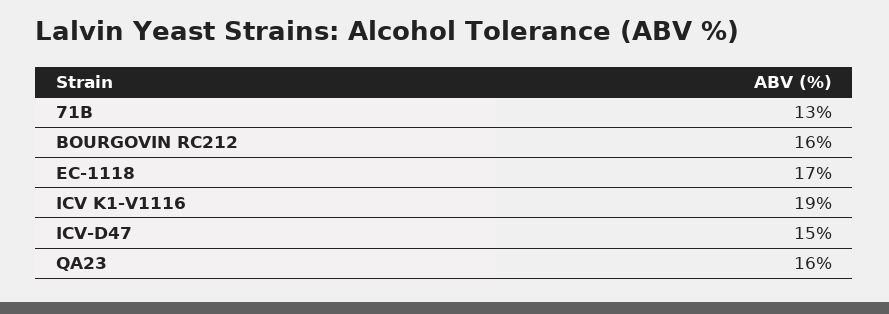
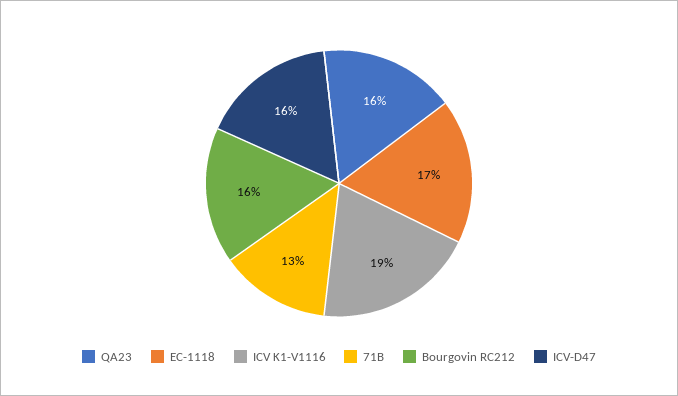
ICV-D47: 15 -> 16

